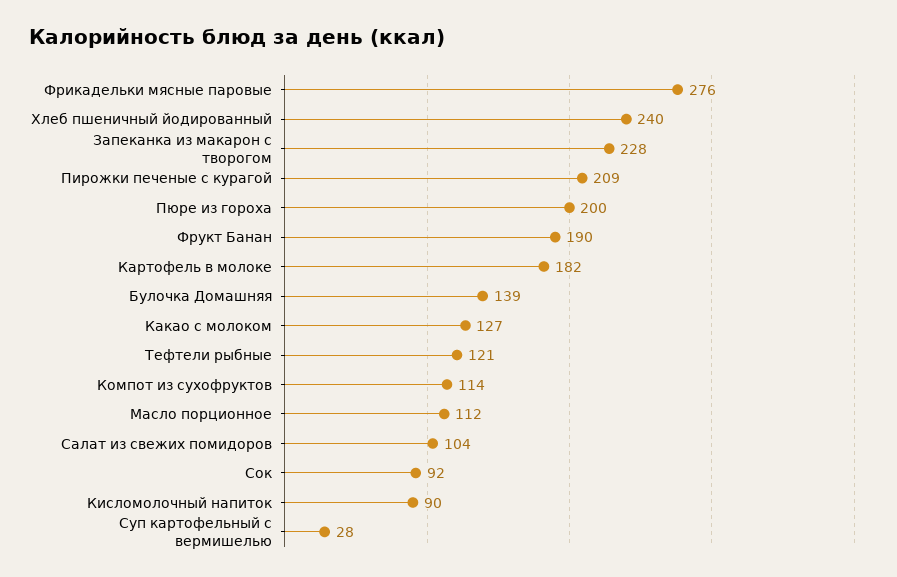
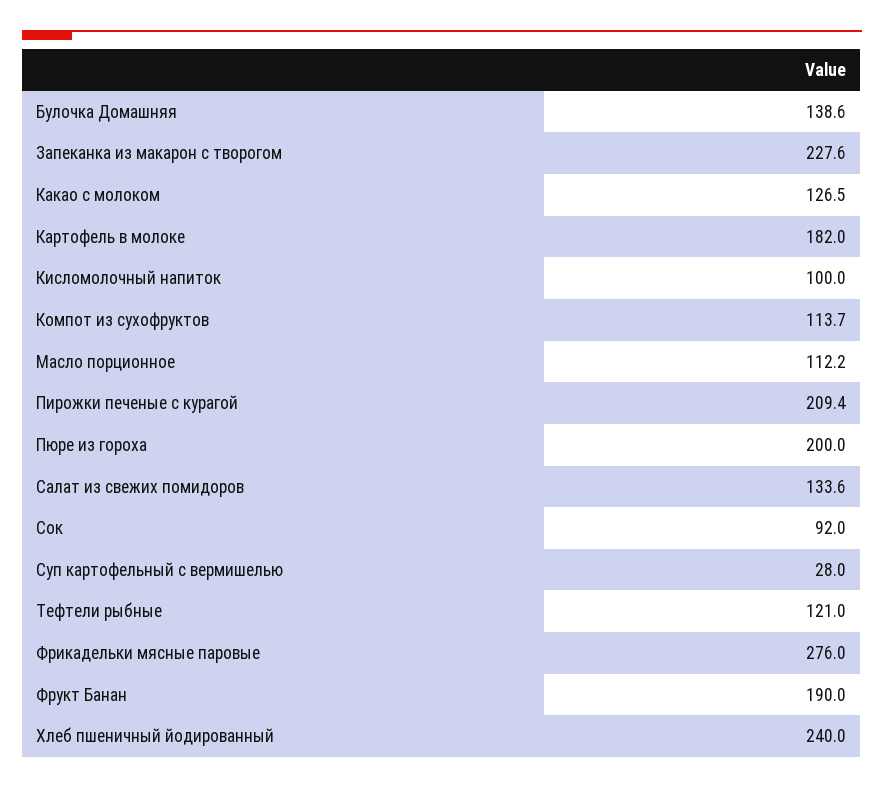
Салат из свежих помидоров: 104 -> 133.6
Кисломолочный напиток: 90 -> 100

